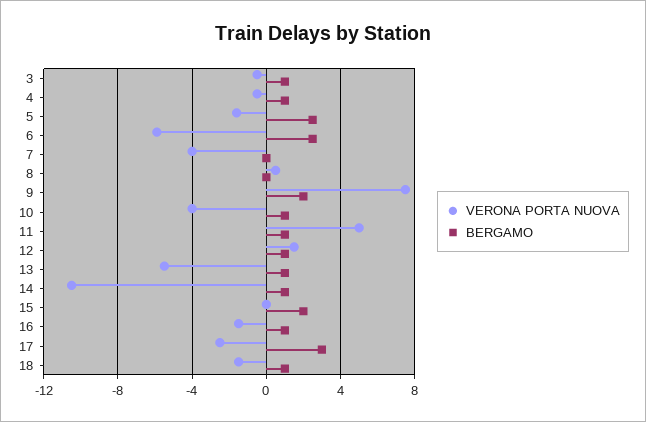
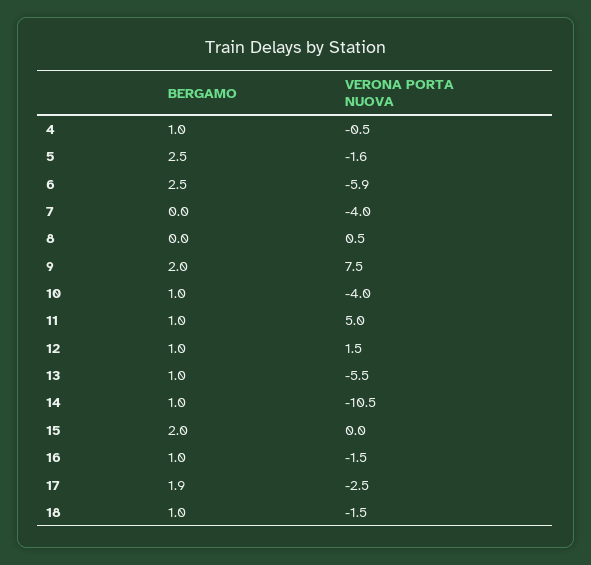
VERONA PORTA NUOVA, 3: -0.5 -> none
BERGAMO, 3: 1 -> none
BERGAMO, 17: 3 -> 1.9

